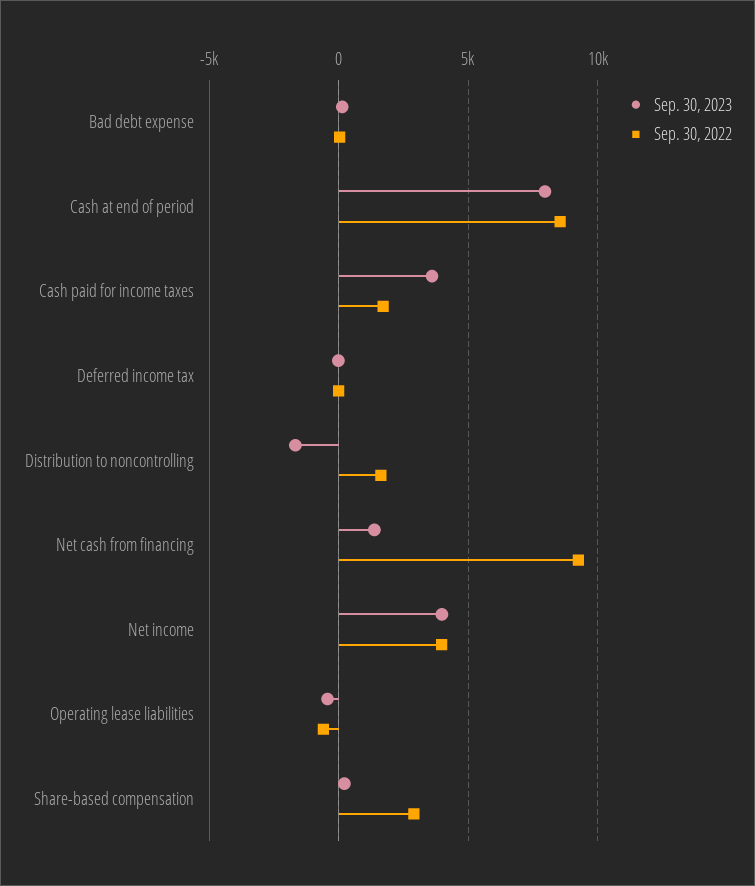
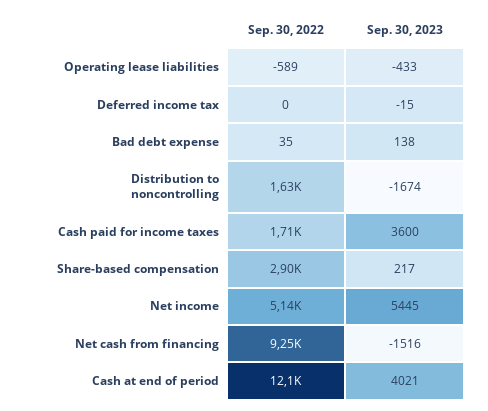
Sep. 30, 2023, Cash at end of period: 8000 -> 4021
Sep. 30, 2022, Cash at end of period: 8500 -> 12100
Sep. 30, 2023, Net cash from financing: 1500 -> -1516
Sep. 30, 2023, Net income: 4000 -> 5445
Sep. 30, 2022, Net income: 4000 -> 5140

